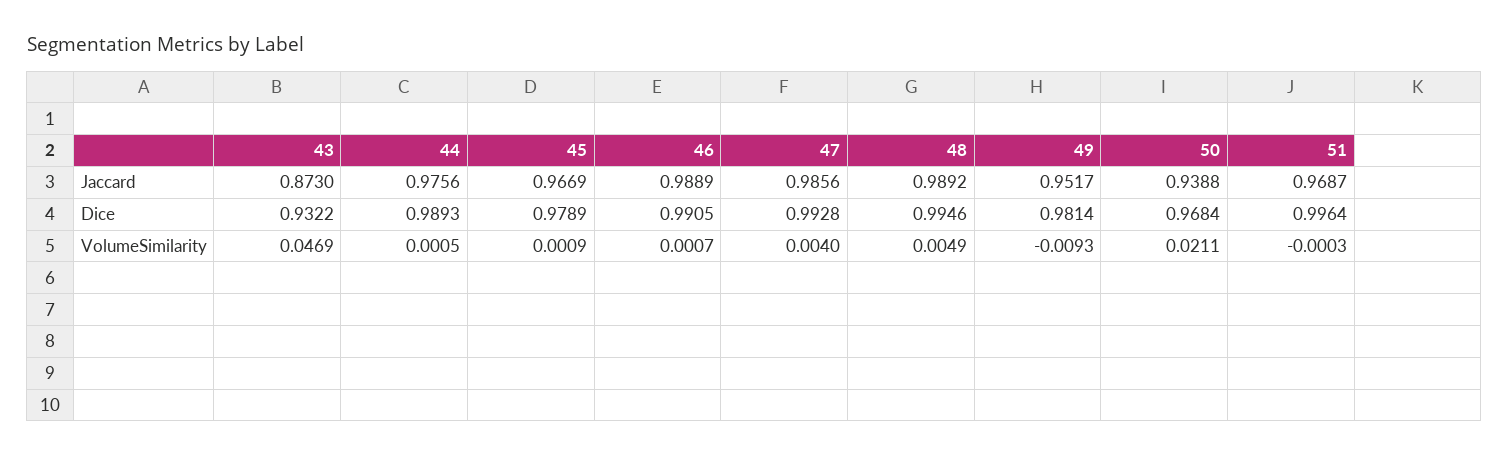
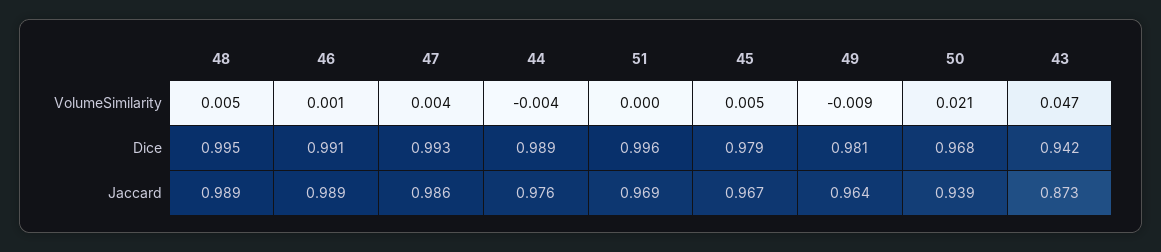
49, Jaccard: 0.9517 -> 0.964
43, Dice: 0.9322 -> 0.942
44, VolumeSimilarity: 0.0005 -> -0.004
45, VolumeSimilarity: 0.0009 -> 0.005

